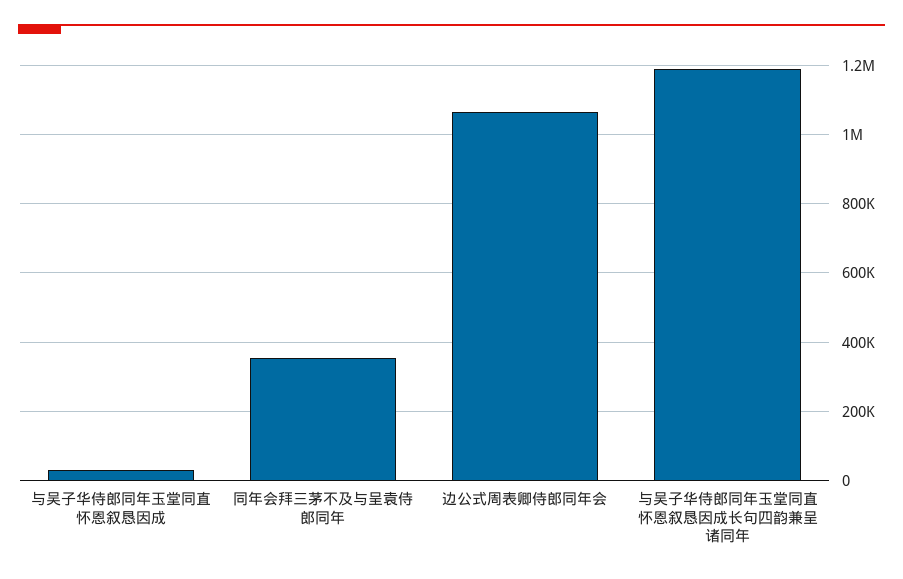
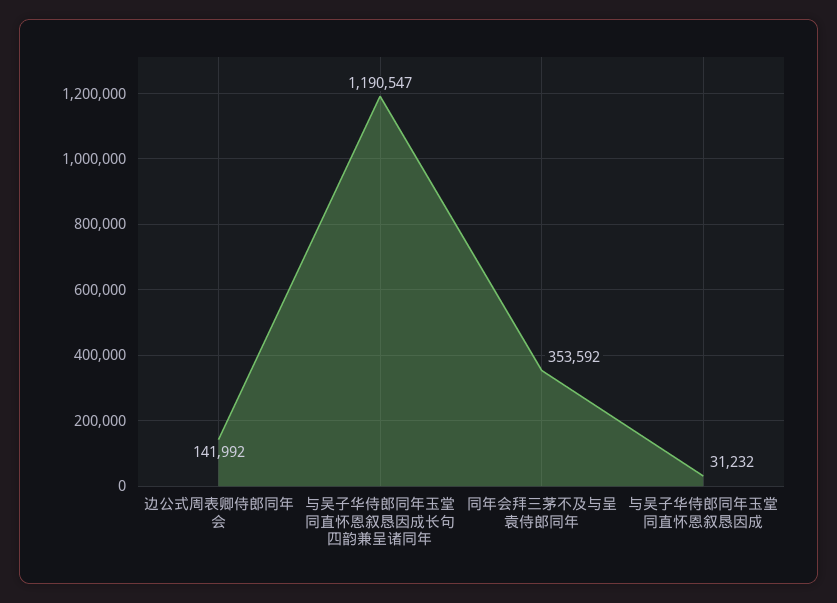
边公式周表卿侍郎同年会: 1060000 -> 141992

